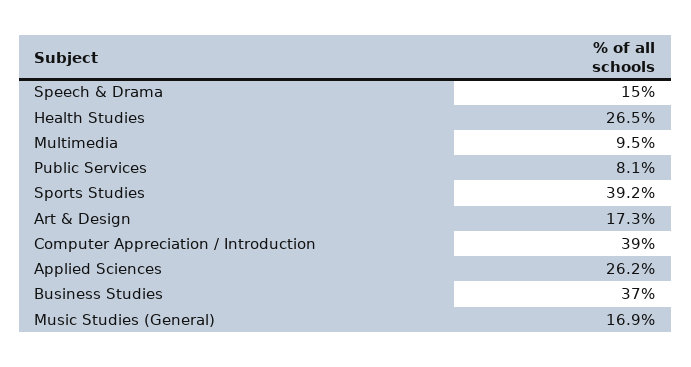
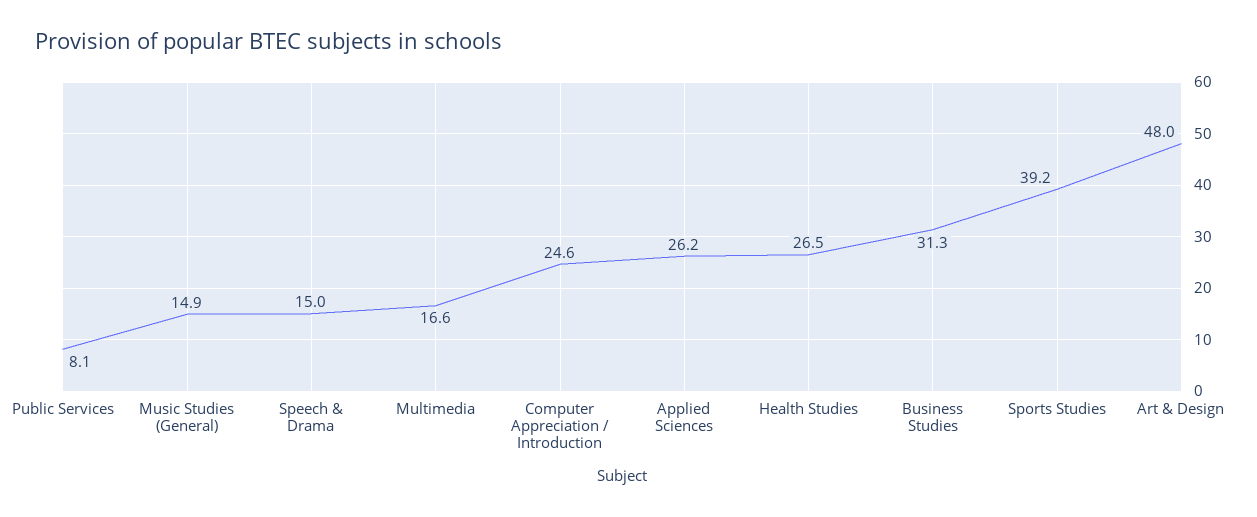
Multimedia: 9.5 -> 16.6
Art & Design: 17.3 -> 48
Computer Appreciation / Introduction: 39 -> 24.6
Business Studies: 37 -> 31.3
Music Studies (General): 16.9 -> 14.9

